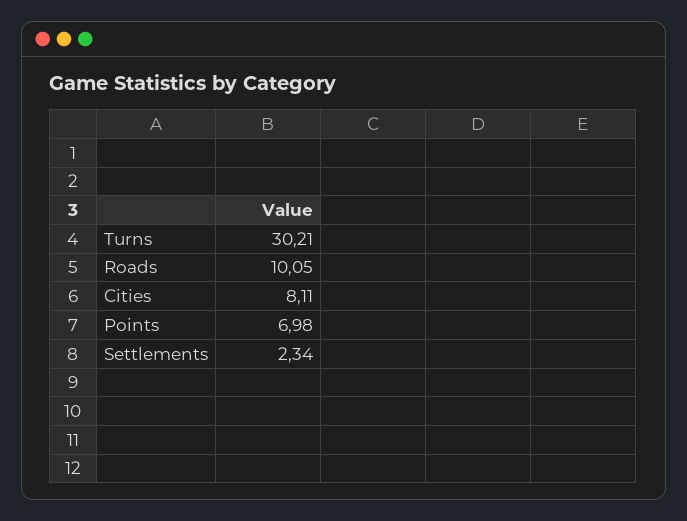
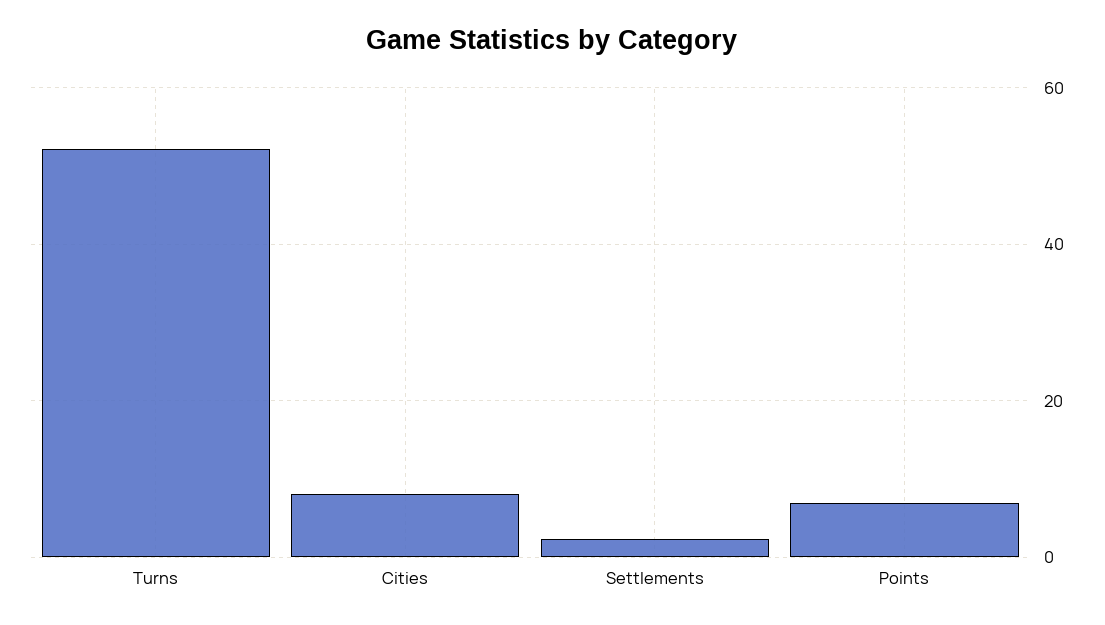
Turns: 30.21 -> 52
Roads: 10.05 -> none

